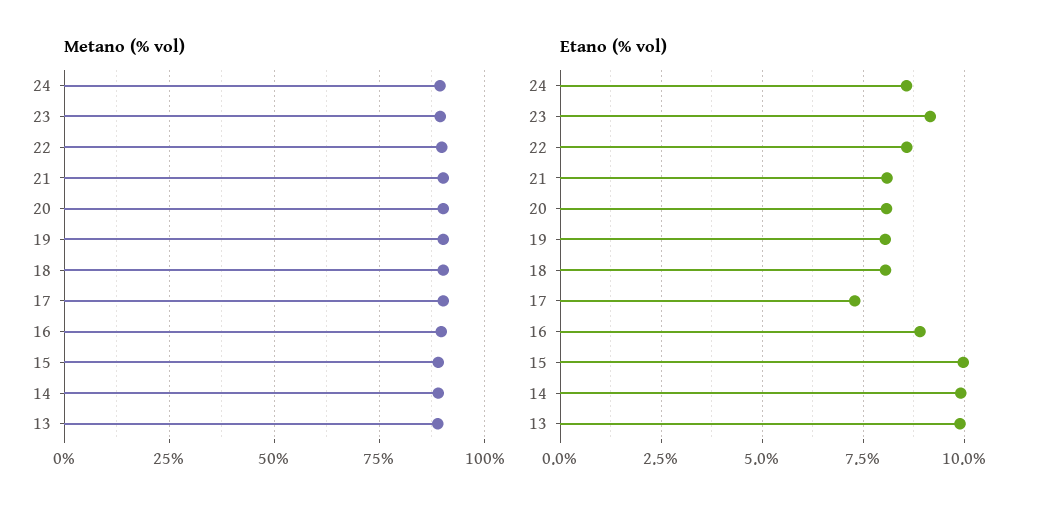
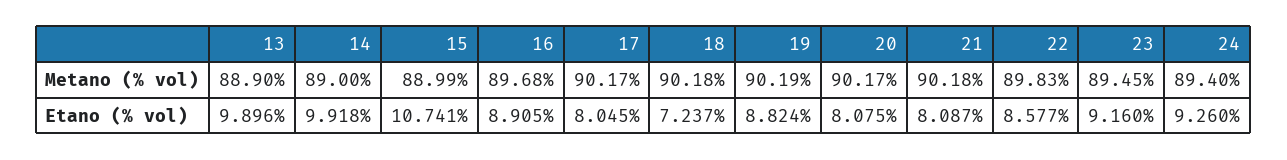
Etano (% vol), 24: 8.5 -> 9.26
Etano (% vol), 19: 8 -> 8.824
Etano (% vol), 18: 8 -> 7.237
Etano (% vol), 17: 7.25 -> 8.045
Etano (% vol), 15: 10 -> 10.741

